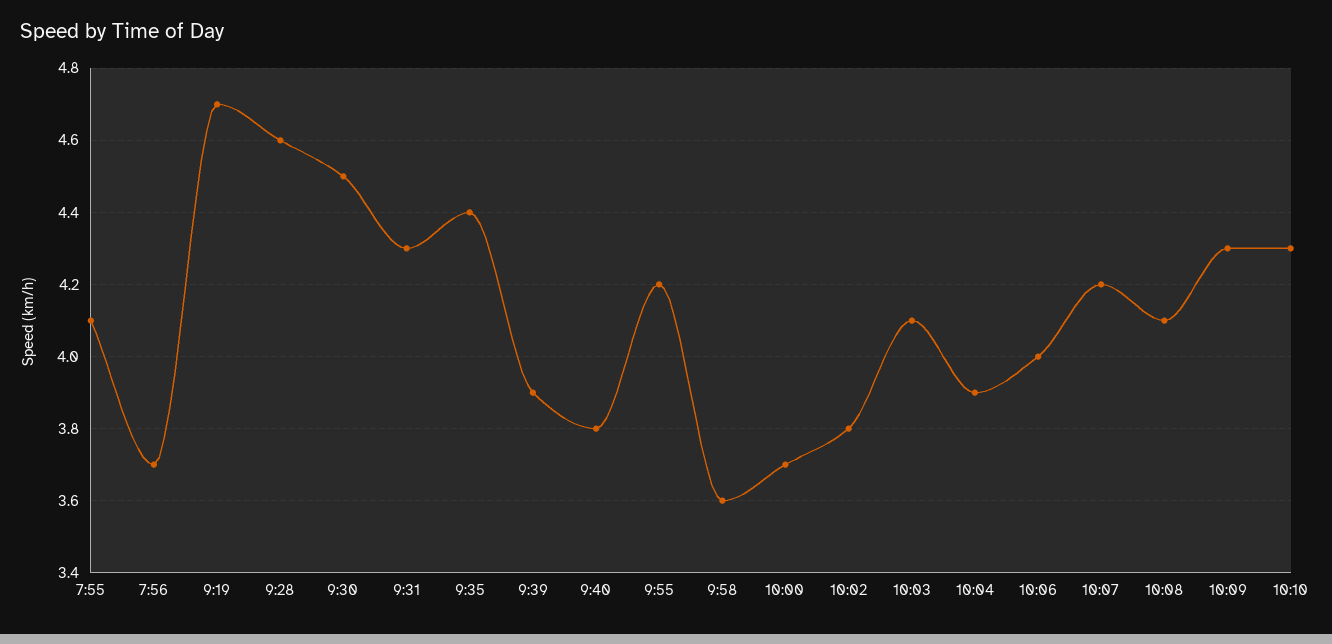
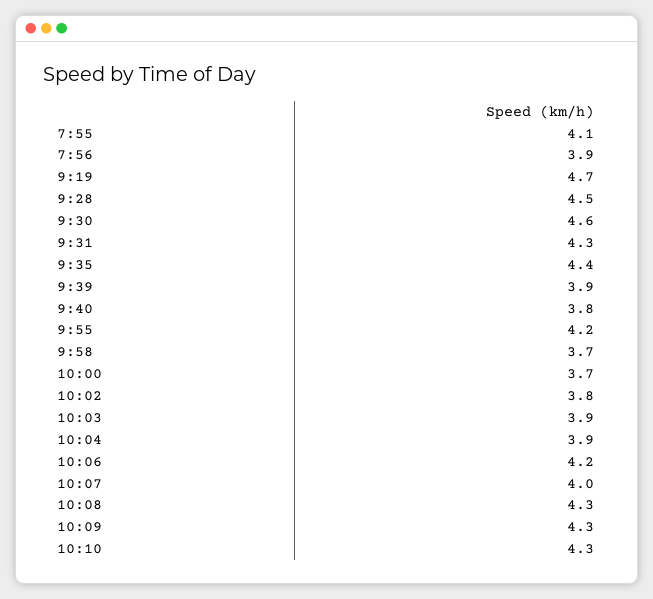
7:56: 3.7 -> 3.9
9:28: 4.6 -> 4.5
9:30: 4.5 -> 4.6
9:58: 3.6 -> 3.7
10:03: 4.1 -> 3.9
10:06: 4 -> 4.2
10:07: 4.2 -> 4
10:08: 4.1 -> 4.3

